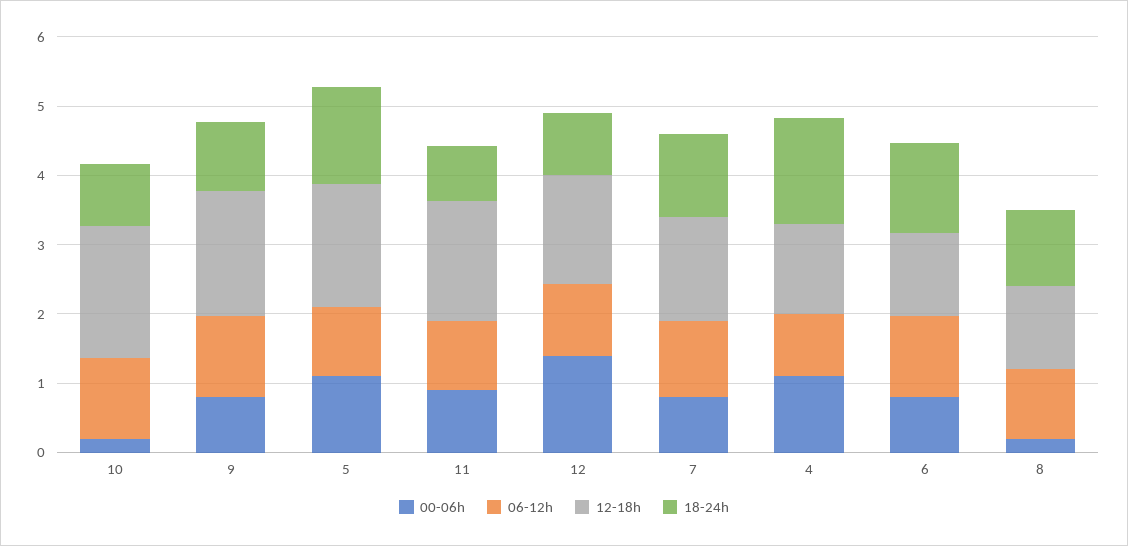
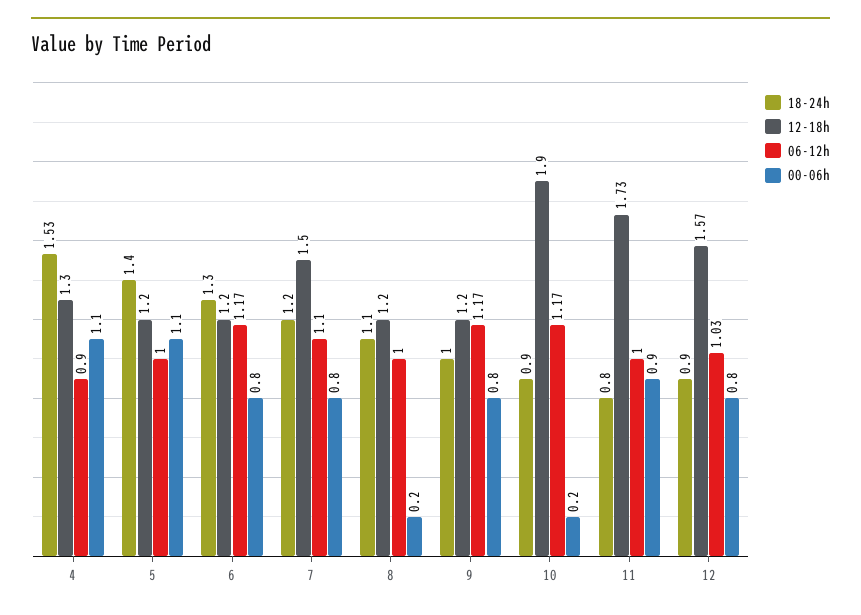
12-18h, 9: 1.8 -> 1.2
12-18h, 5: 1.8 -> 1.2
00-06h, 12: 1.4 -> 0.8

